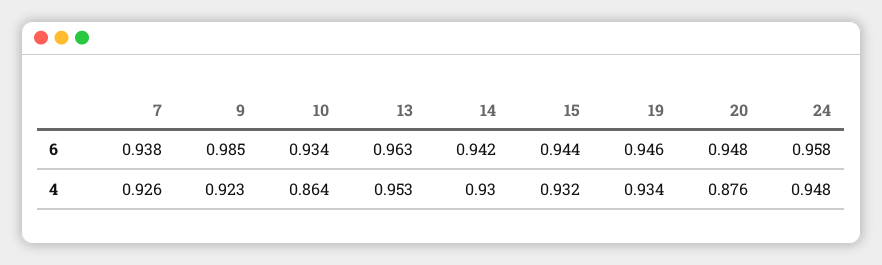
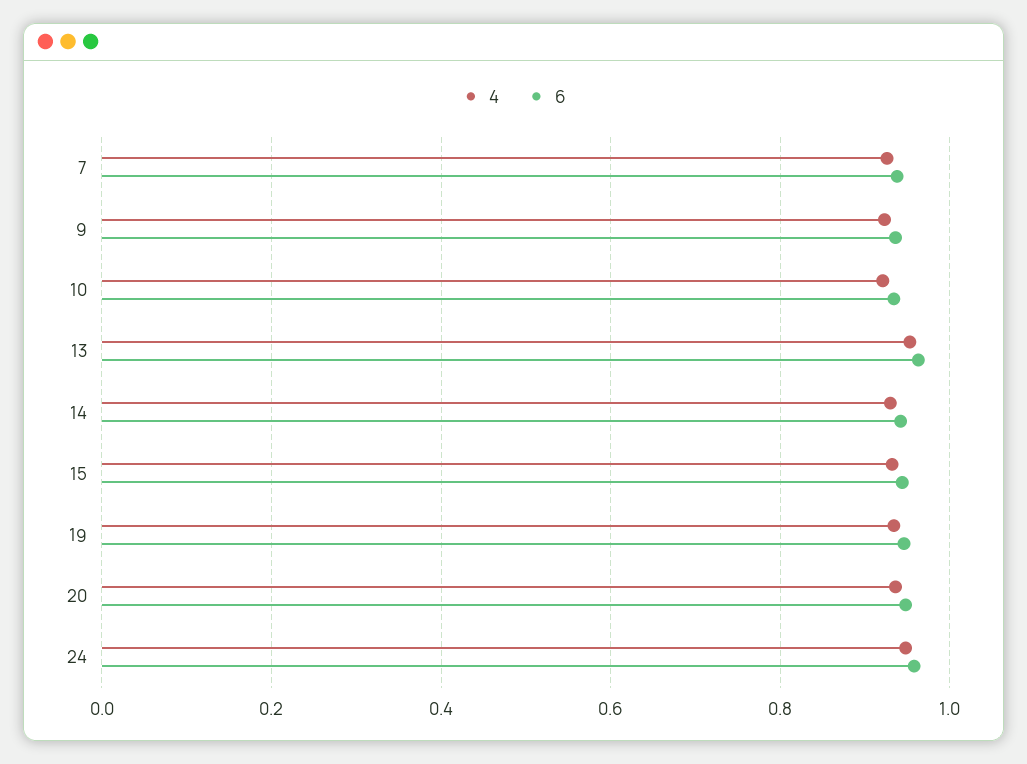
6, 9: 0.985 -> 0.94
4, 10: 0.864 -> 0.92
4, 20: 0.876 -> 0.94

